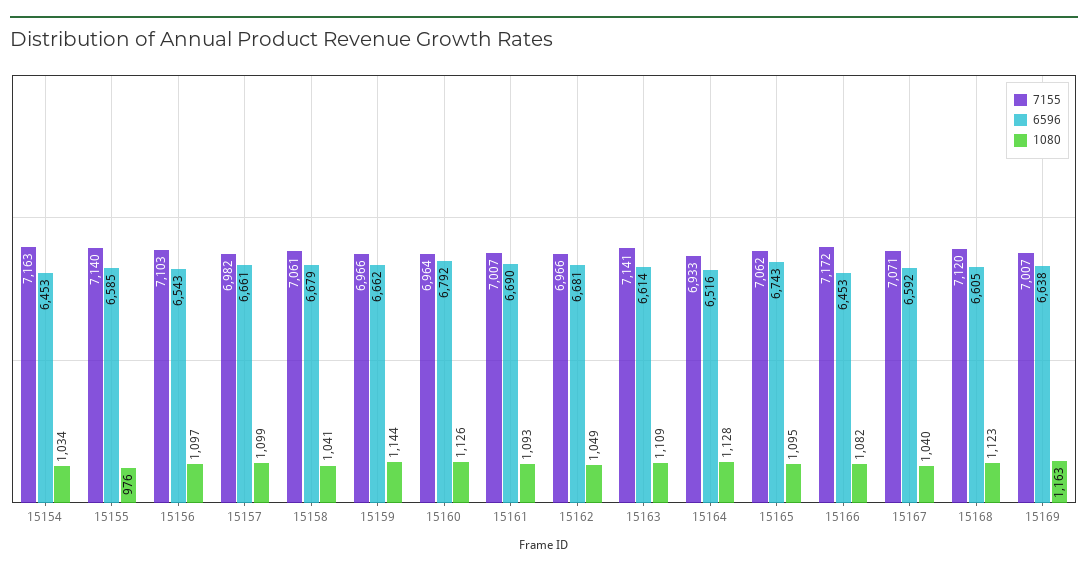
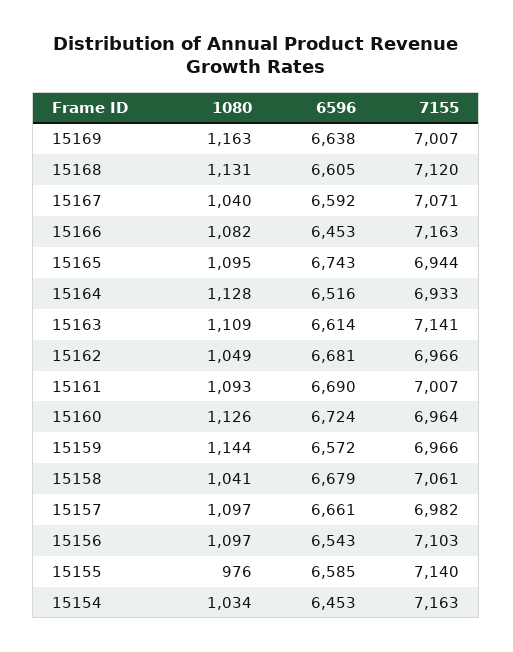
1080, 15157: 1099 -> 1097
6596, 15159: 6662 -> 6572
6596, 15160: 6792 -> 6724
7155, 15165: 7062 -> 6944
7155, 15166: 7172 -> 7163
1080, 15168: 1123 -> 1131

